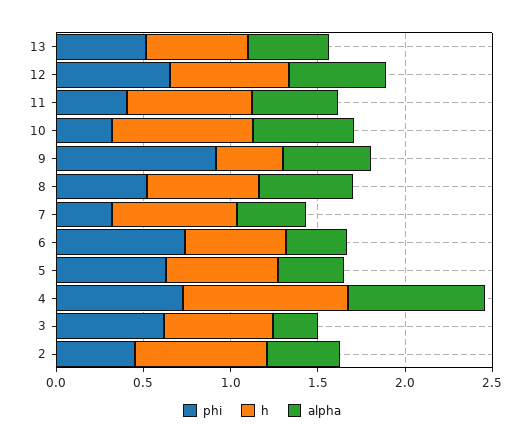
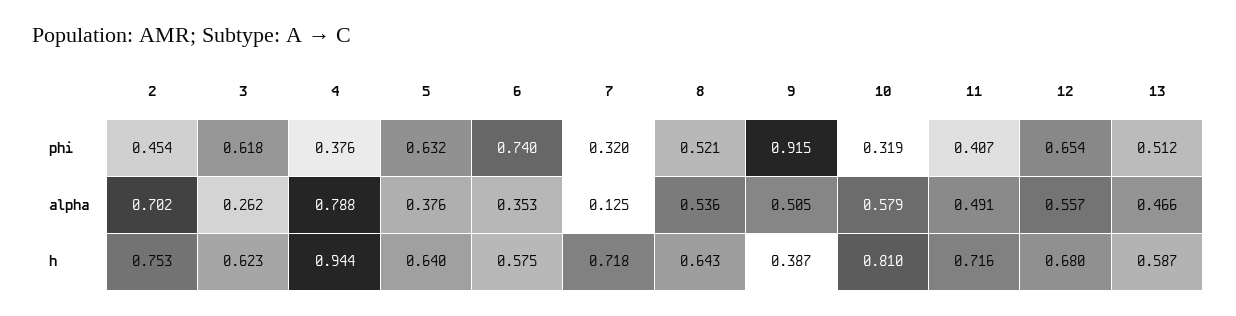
alpha, 7: 0.4 -> 0.125
phi, 4: 0.7 -> 0.376
alpha, 2: 0.4 -> 0.702

